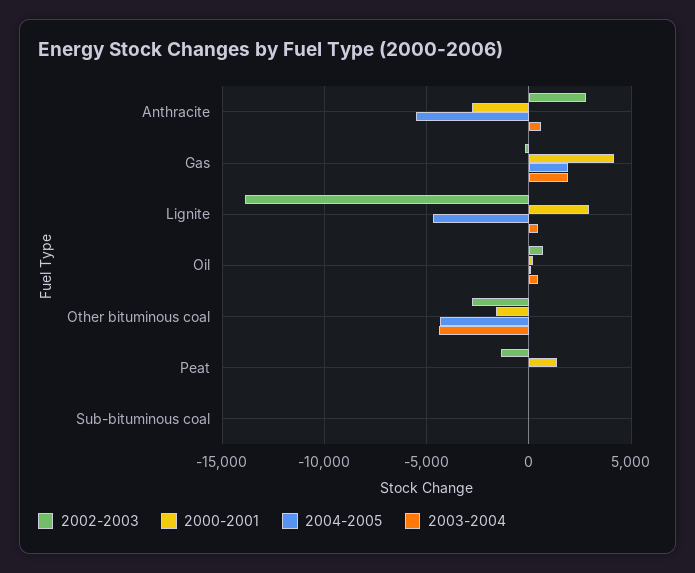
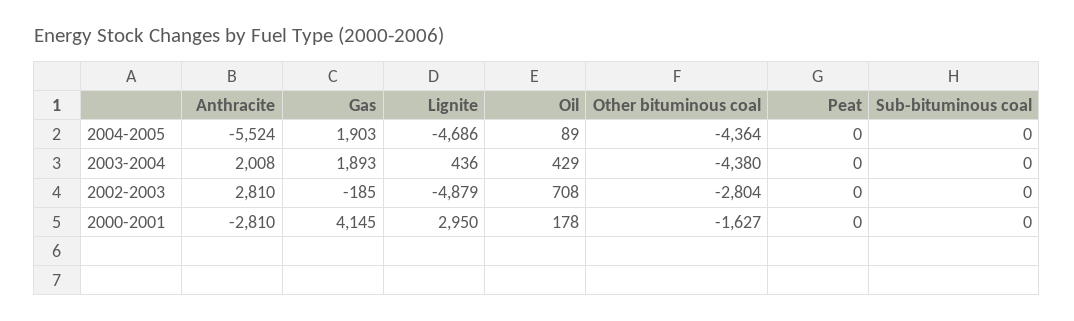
2003-2004, Anthracite: 500 -> 2008
2002-2003, Lignite: -14000 -> -4879
2002-2003, Peat: -1500 -> 0
2000-2001, Peat: 1500 -> 0

